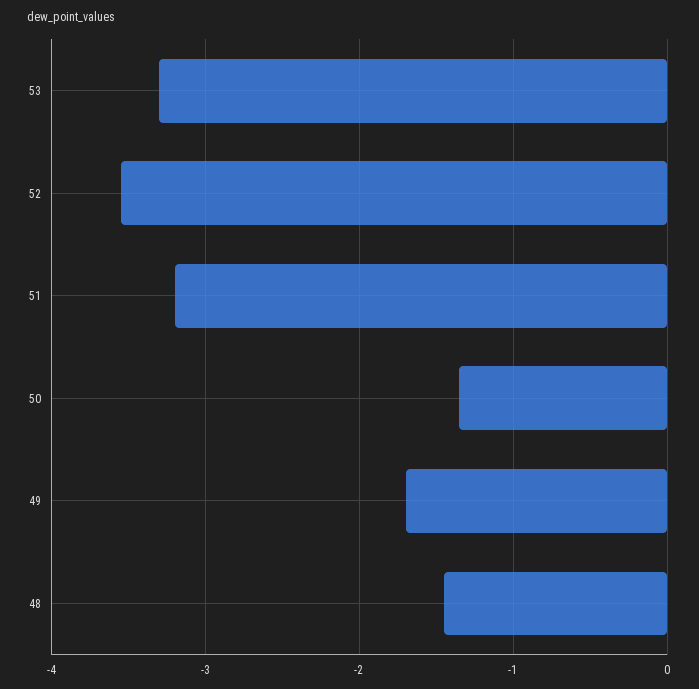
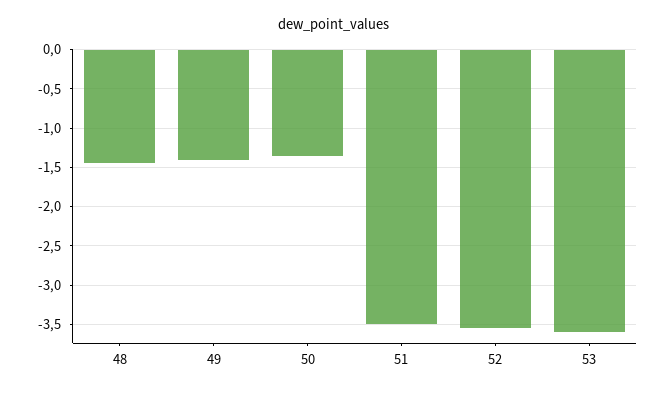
53: -3.3 -> -3.6
51: -3.2 -> -3.5
49: -1.7 -> -1.4

